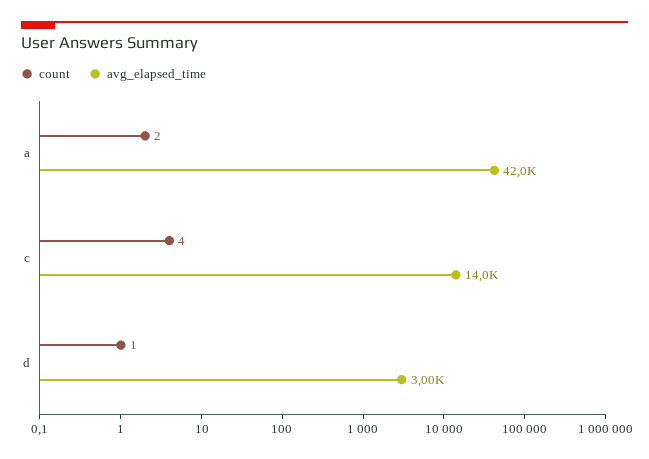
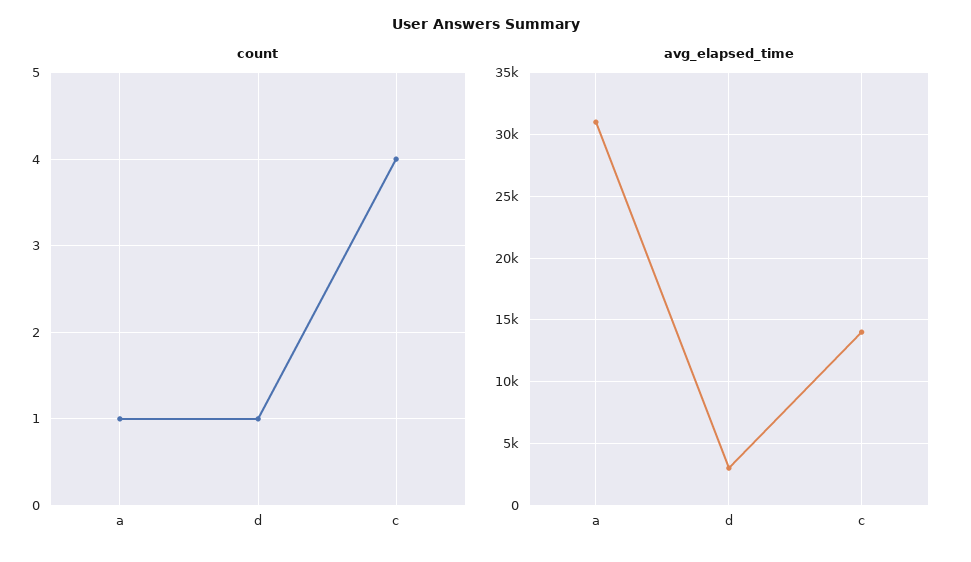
count, a: 2 -> 1
avg_elapsed_time, a: 42000 -> 31000

